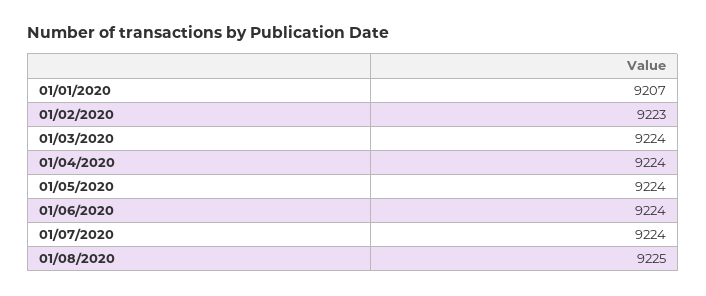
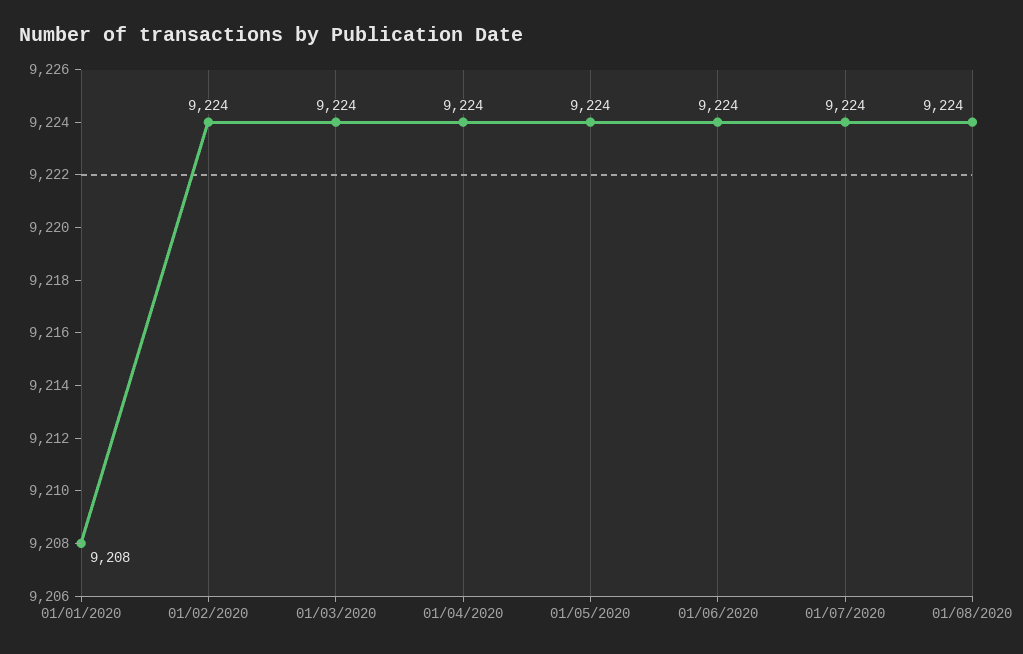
01/01/2020: 9207 -> 9208
01/02/2020: 9223 -> 9224
01/08/2020: 9225 -> 9224

